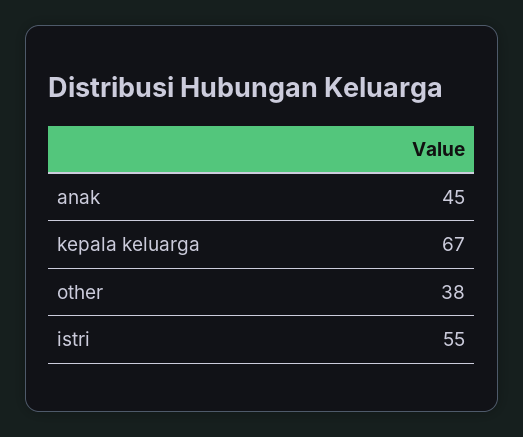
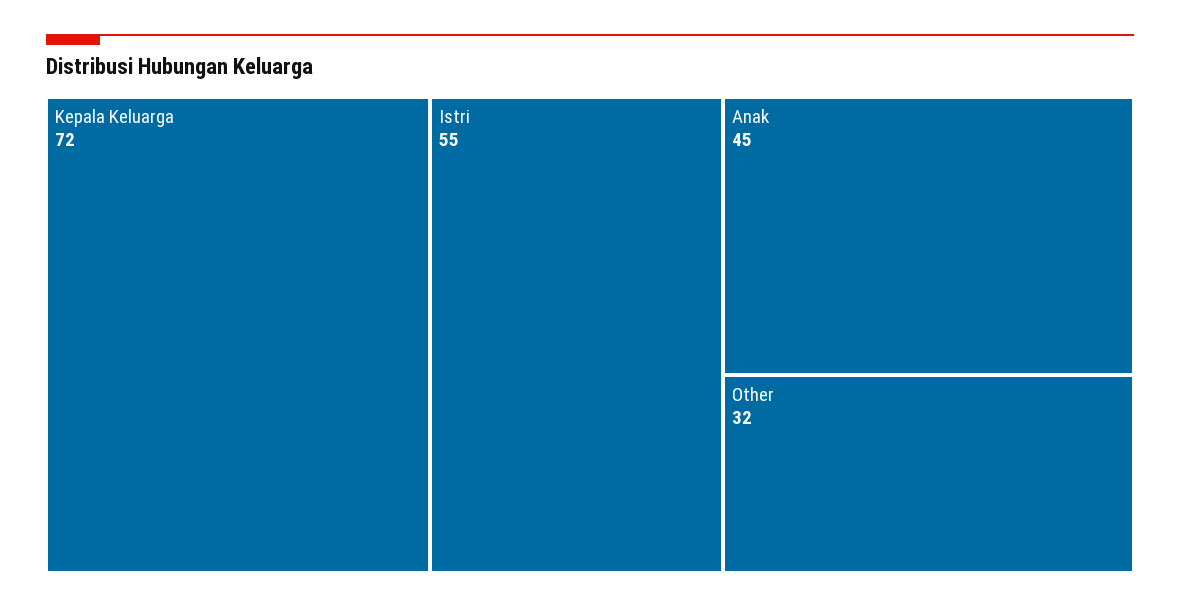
kepala keluarga: 67 -> 72
other: 38 -> 32

